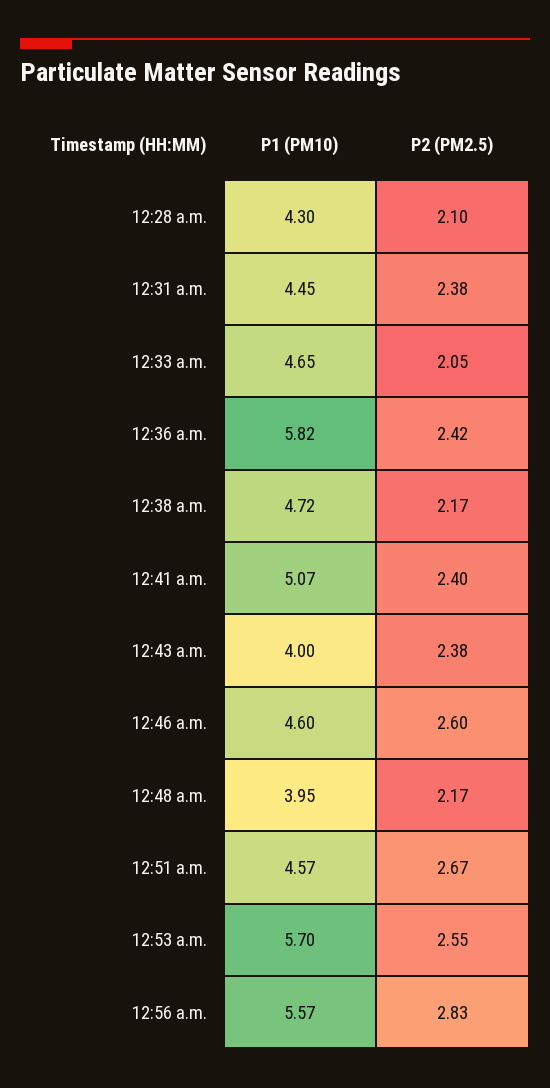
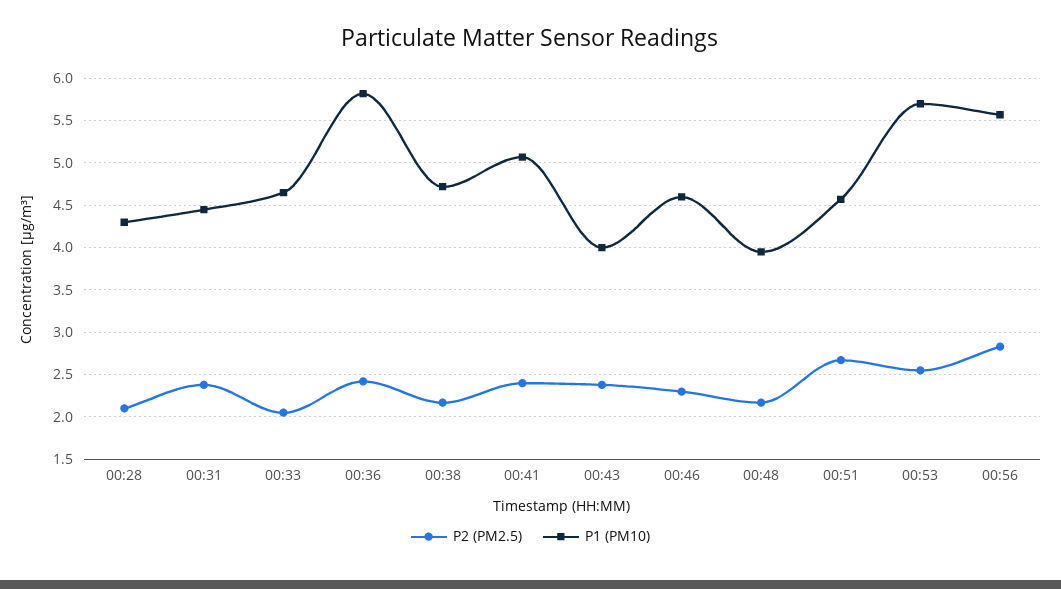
P2 (PM2.5), 12:46 a.m.: 2.6 -> 2.3

